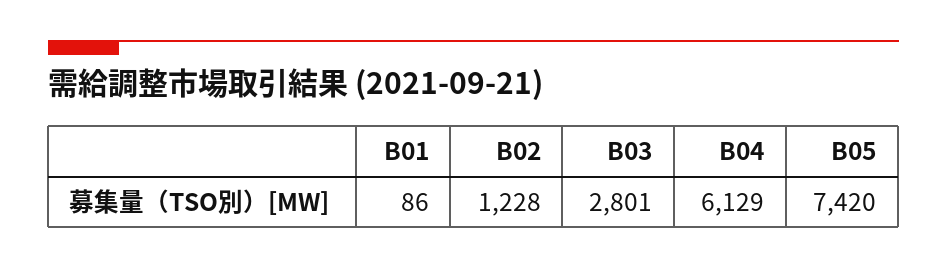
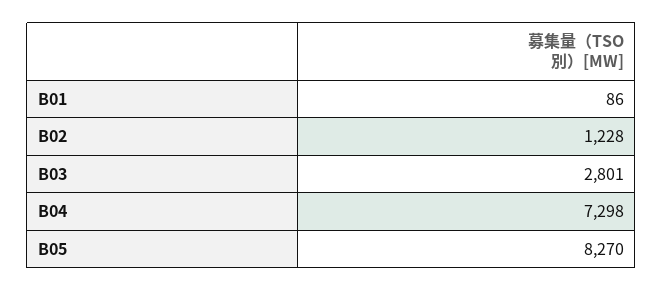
B04: 6129 -> 7298
B05: 7420 -> 8270

